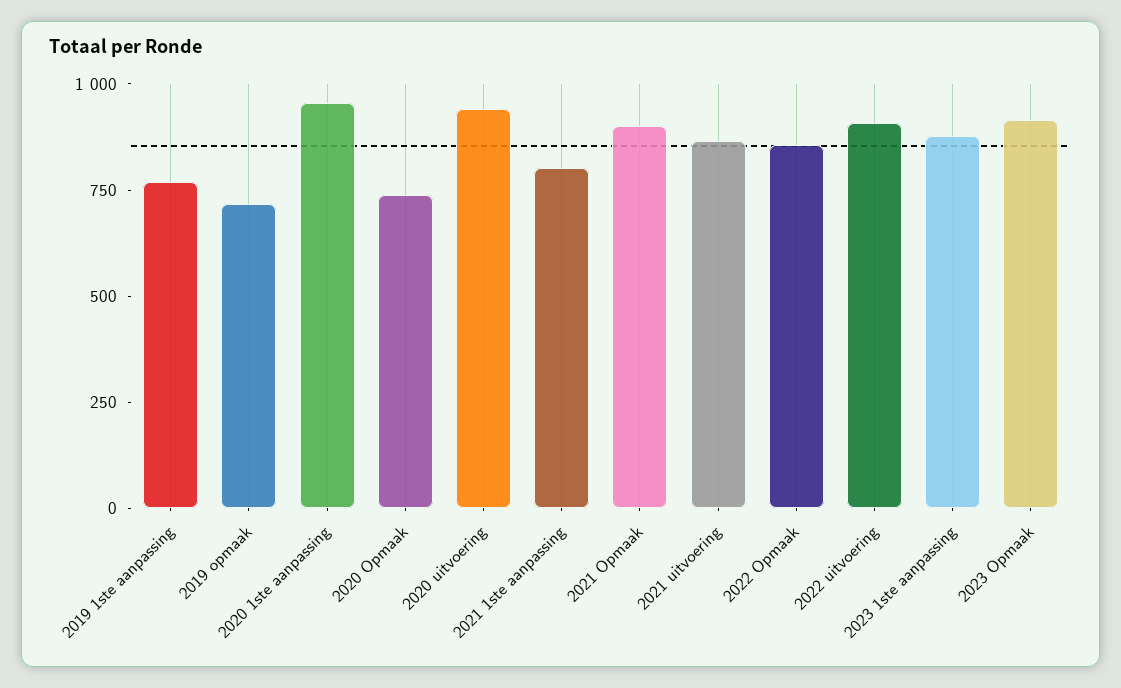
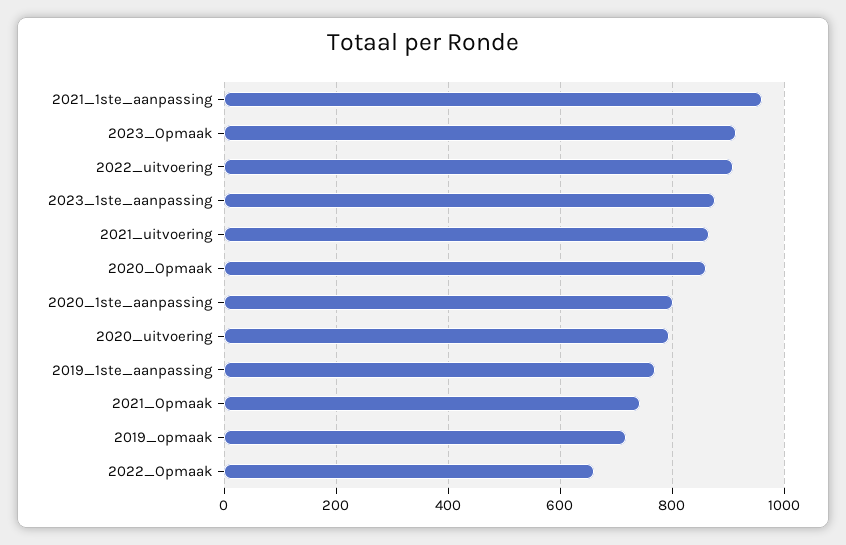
2020 1ste aanpassing: 950 -> 800
2020 Opmaak: 750 -> 860
2020 uitvoering: 950 -> 800
2021 1ste aanpassing: 800 -> 960
2021 Opmaak: 900 -> 740
2022 Opmaak: 850 -> 660

